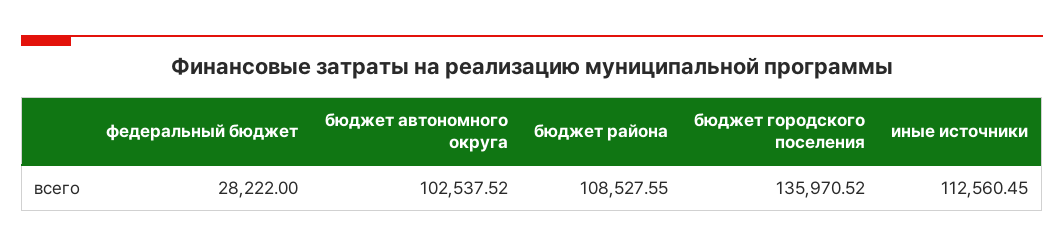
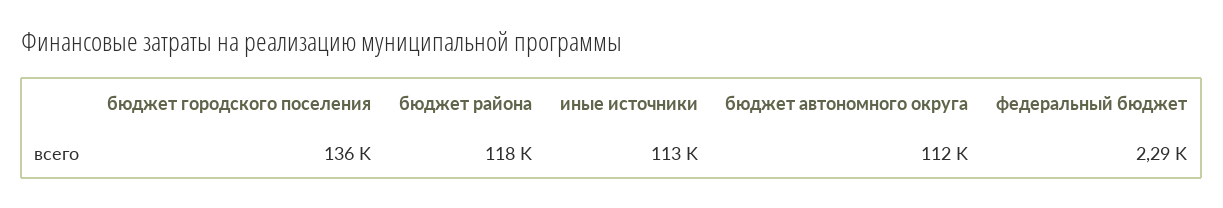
федеральный бюджет: 28222 -> 2290
бюджет автономного округа: 102537.52 -> 112000
бюджет района: 108527.55 -> 118000

